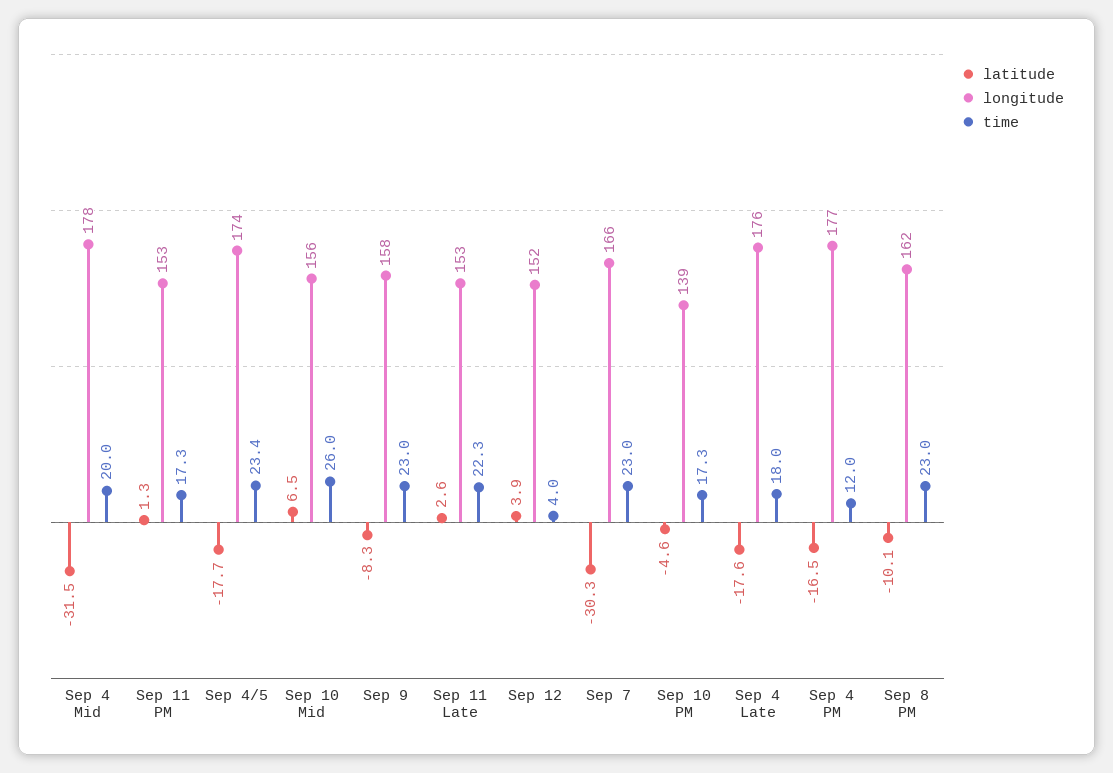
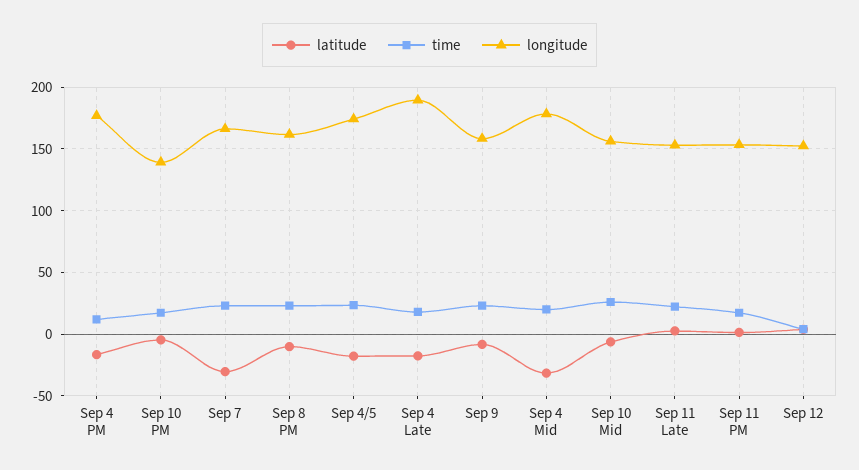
latitude, Sep 10 Mid: 6.5 -> -5
longitude, Sep 4 Late: 176 -> 190

